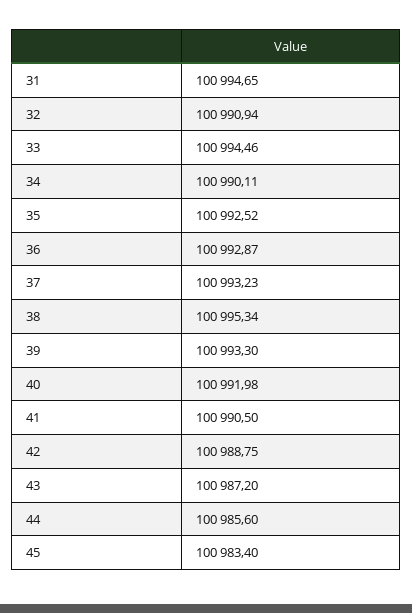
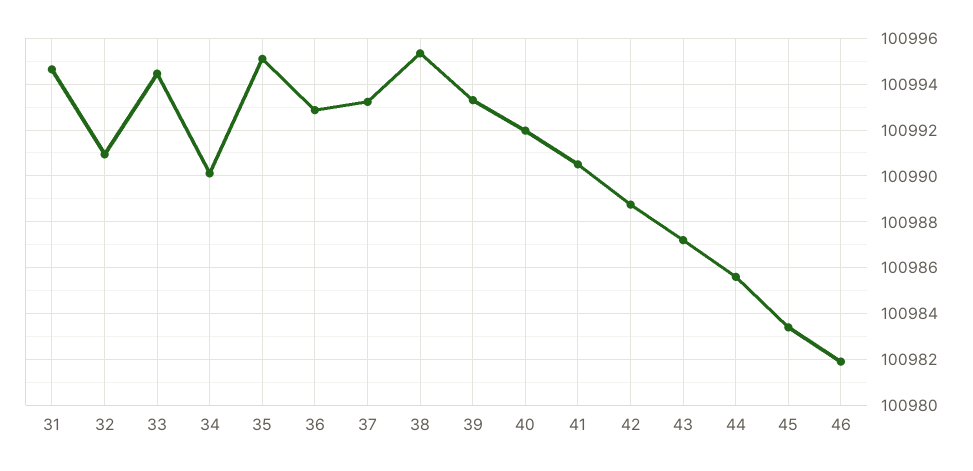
35: 100992.52 -> 100995
46: none -> 100982

